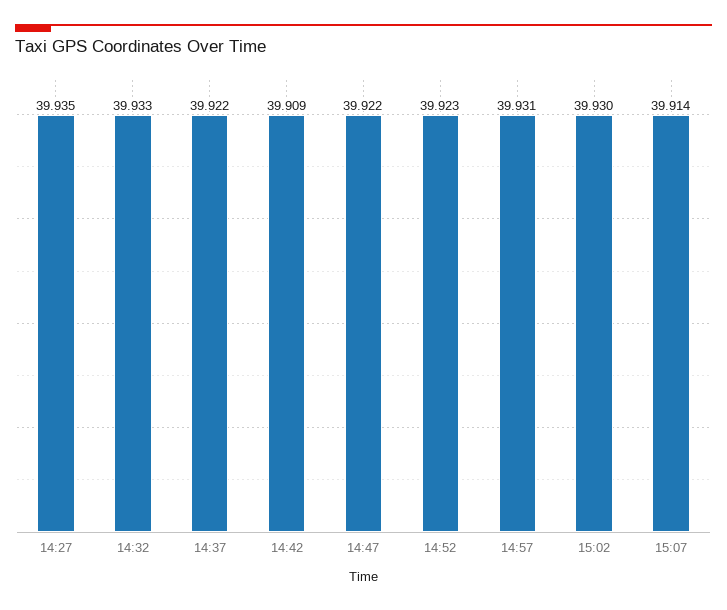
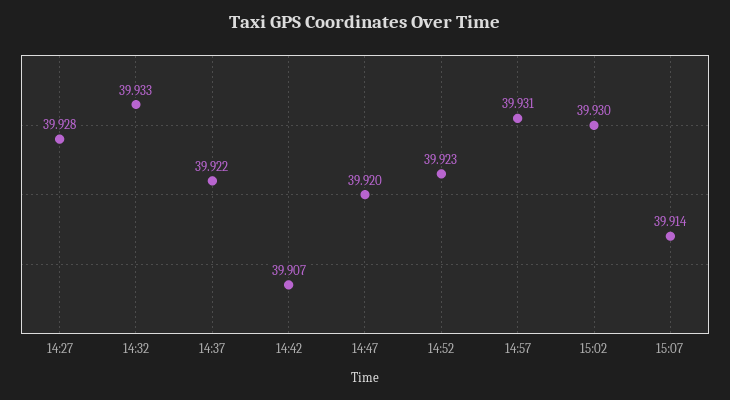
14:27: 39.935 -> 39.928
14:42: 39.909 -> 39.907
14:47: 39.922 -> 39.92

